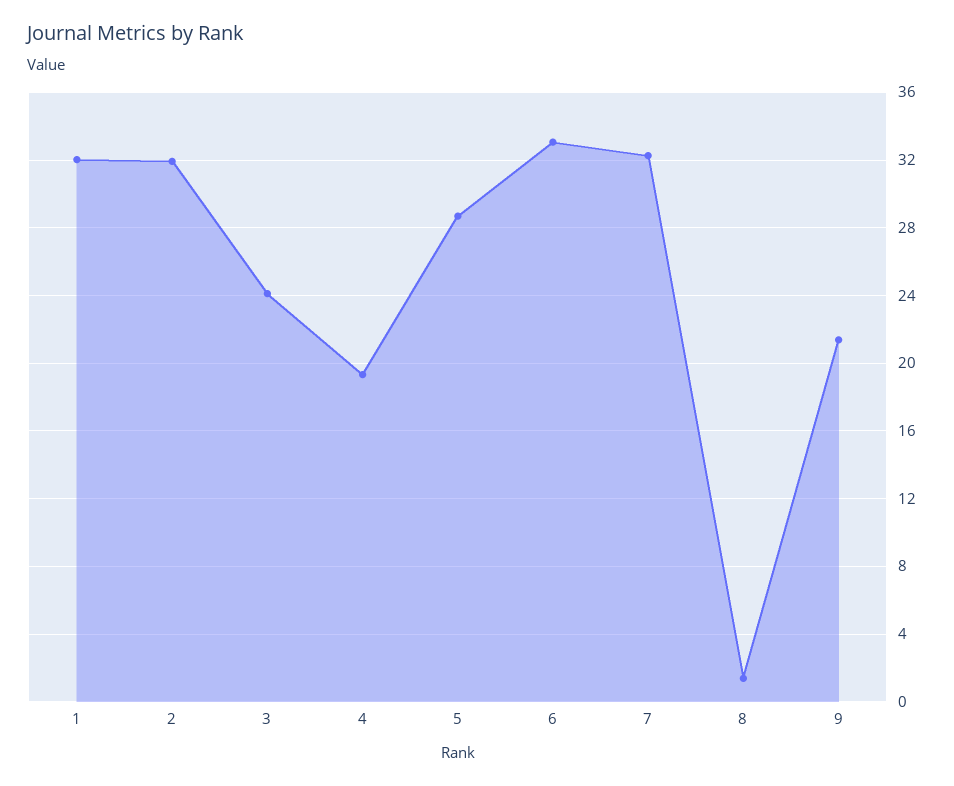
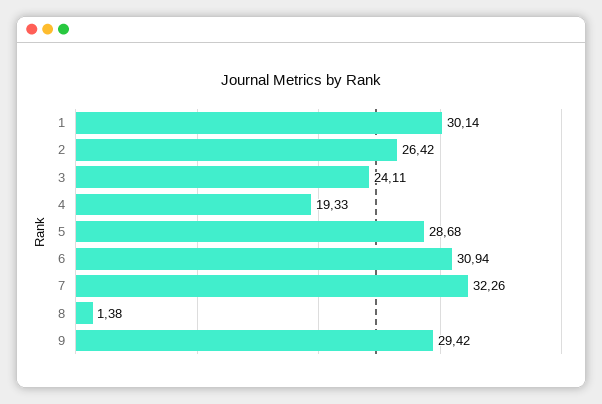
1: 32 -> 30.14
2: 32 -> 26.42
6: 33 -> 30.94
9: 21.5 -> 29.42

